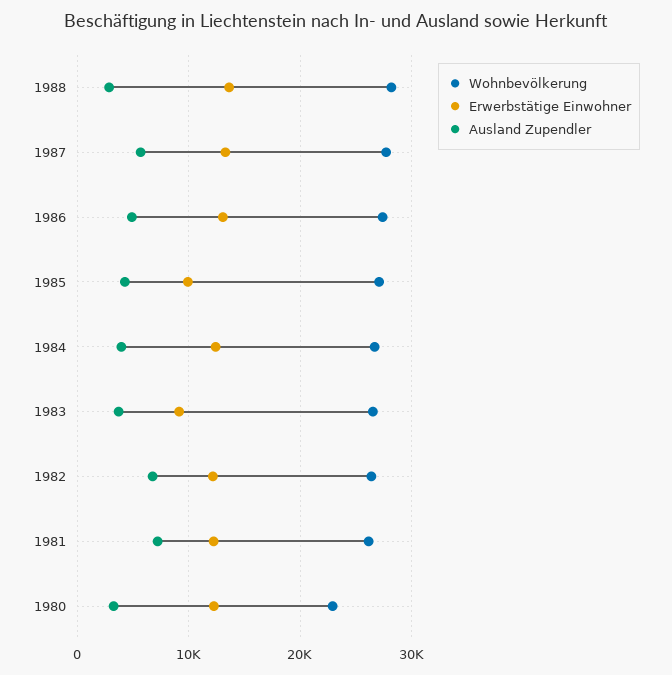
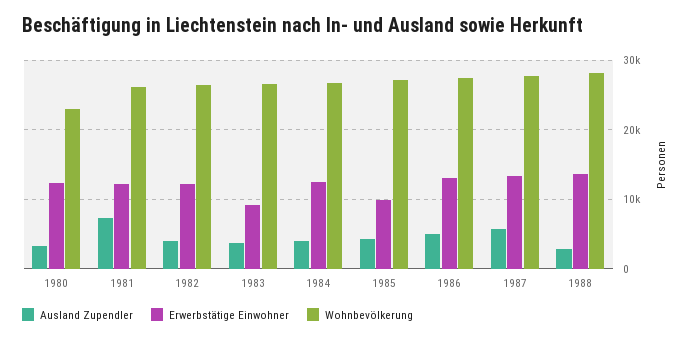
Ausland Zupendler, 1982: 7000 -> 4000

